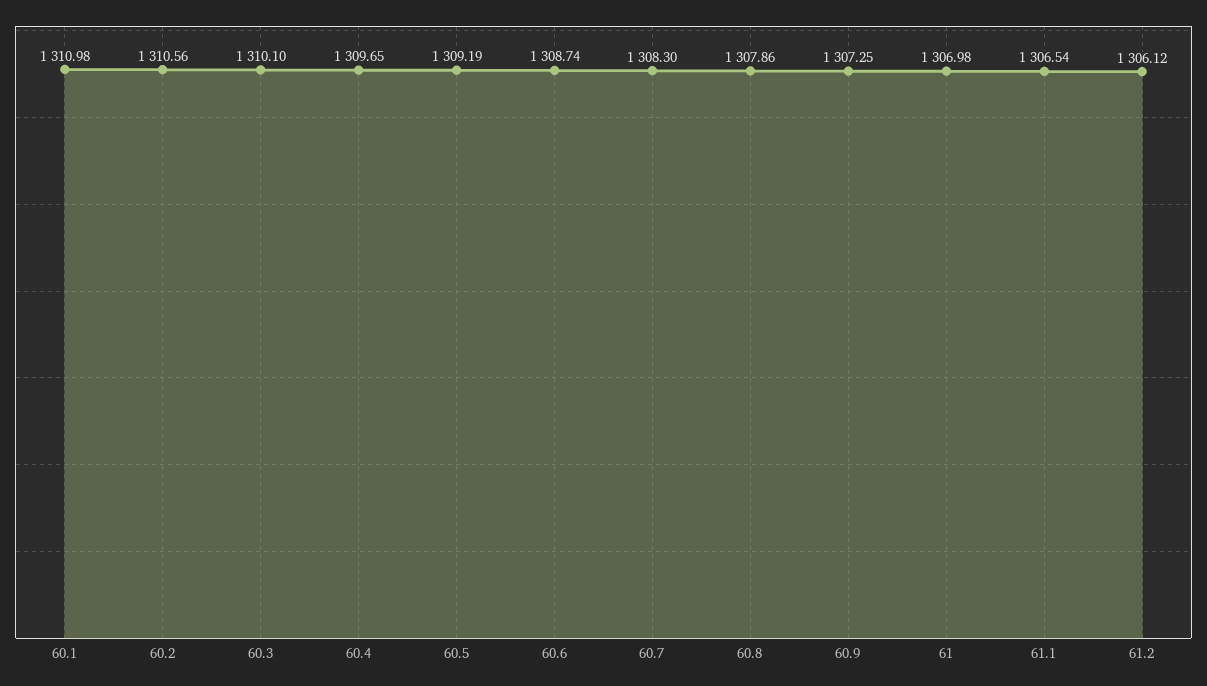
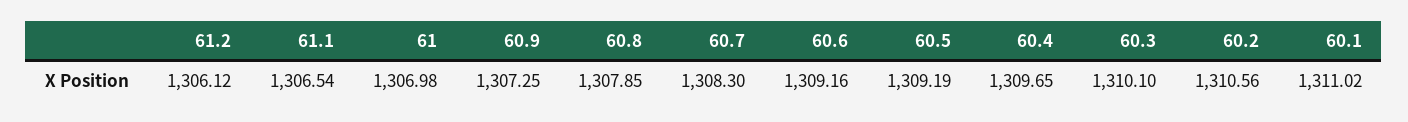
60.1: 1310.98 -> 1311.02
60.6: 1308.74 -> 1309.16
60.8: 1307.86 -> 1307.85

